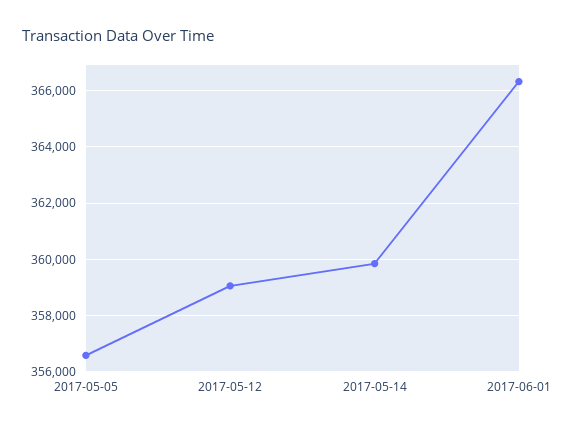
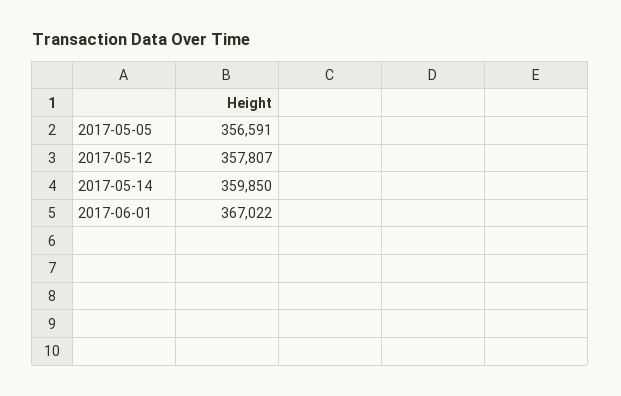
2017-05-12: 359000 -> 357807
2017-06-01: 366250 -> 367022

